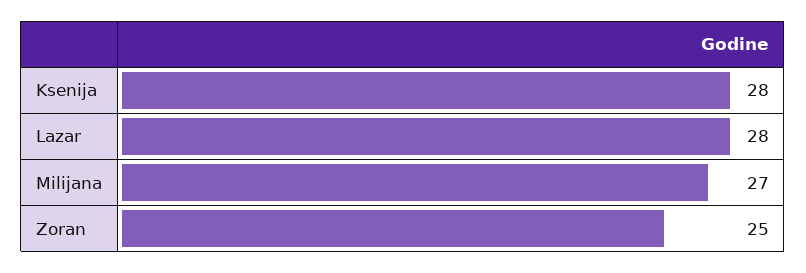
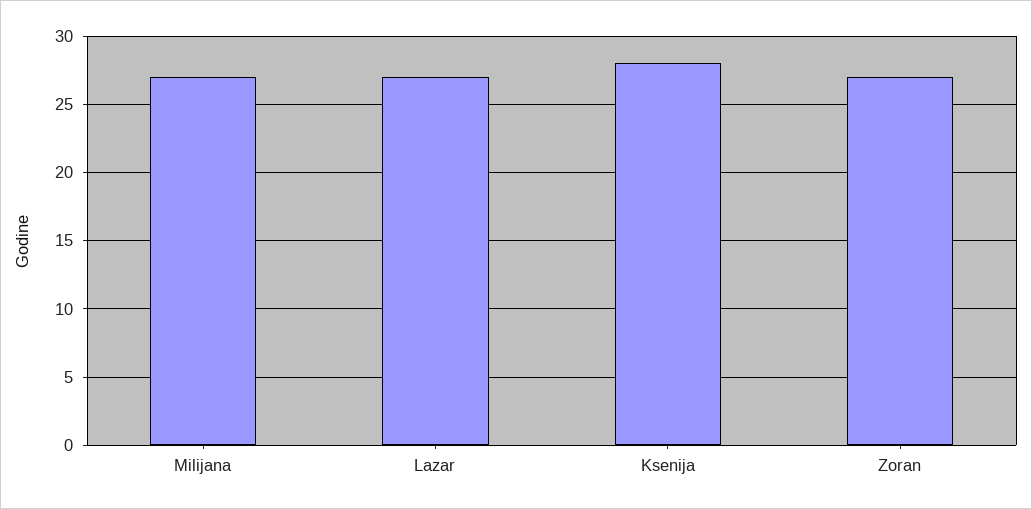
Lazar: 28 -> 27
Zoran: 25 -> 27

